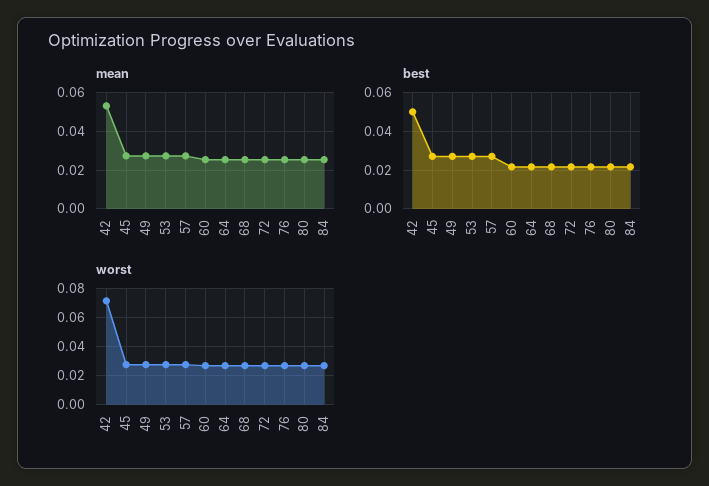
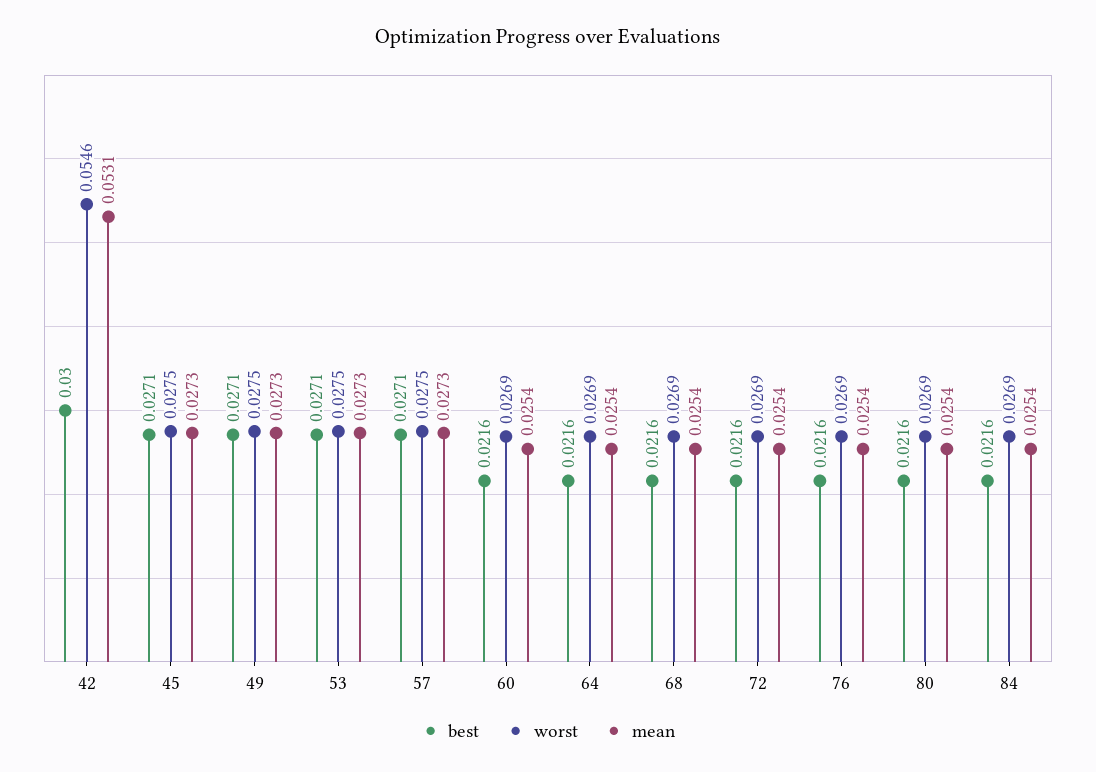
best, 42: 0.05 -> 0.03
worst, 42: 0.07 -> 0.0546

